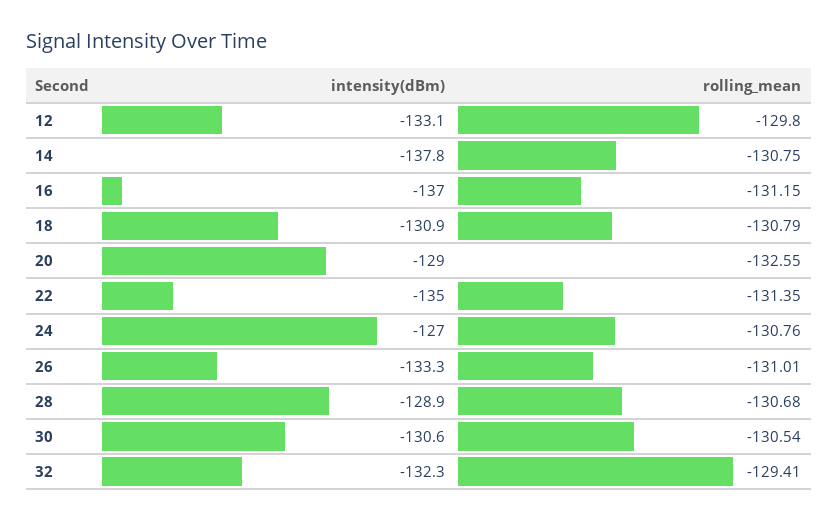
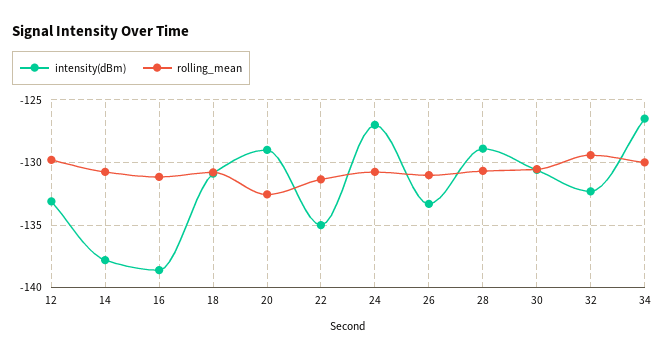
intensity(dBm), 16: -137 -> -138.5
intensity(dBm), 34: none -> -126.5
rolling_mean, 34: none -> -130

